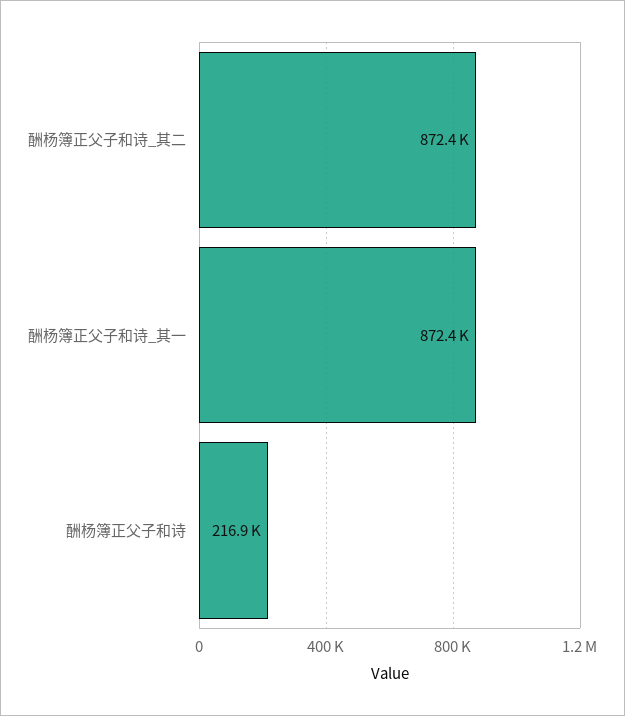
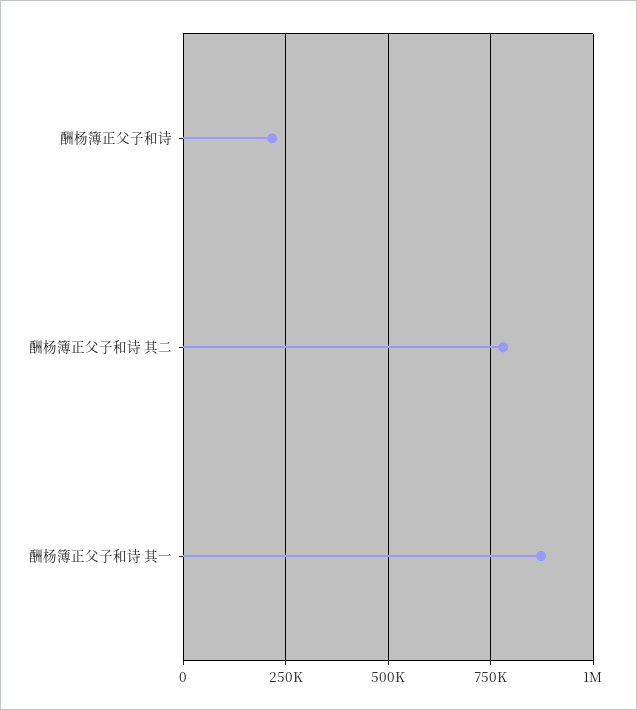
酬杨簿正父子和诗_其二: 872400 -> 775000

